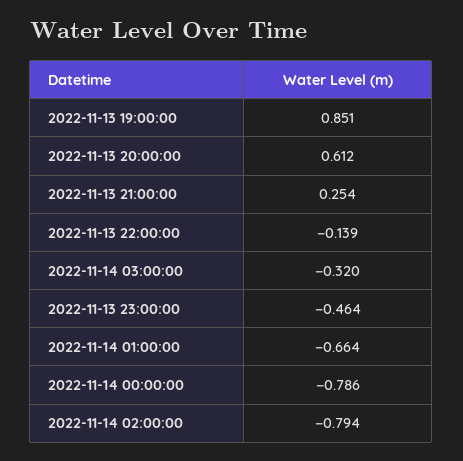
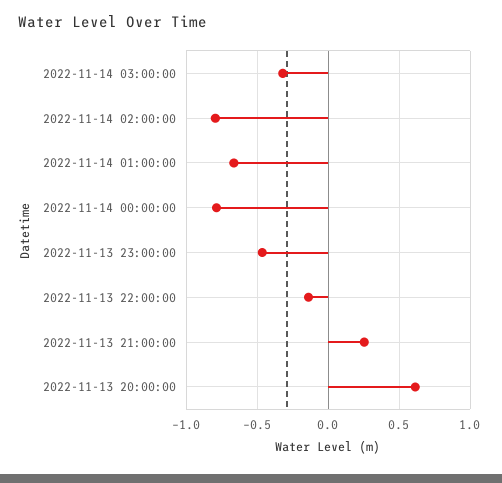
2022-11-13 19:00:00: 0.851 -> none

